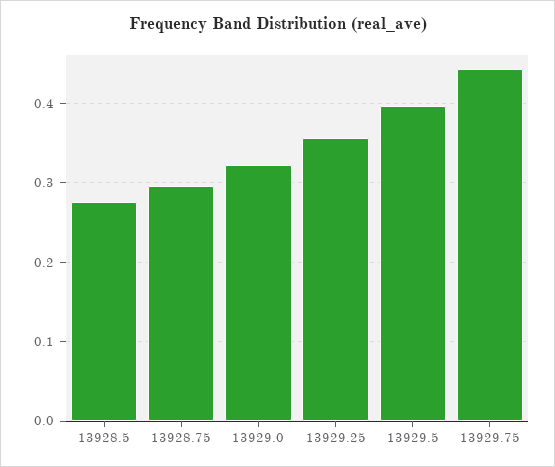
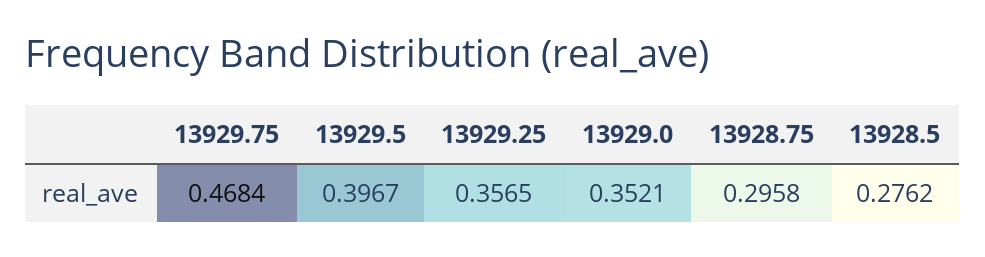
13929.0: 0.32 -> 0.3521
13929.75: 0.44 -> 0.4684

